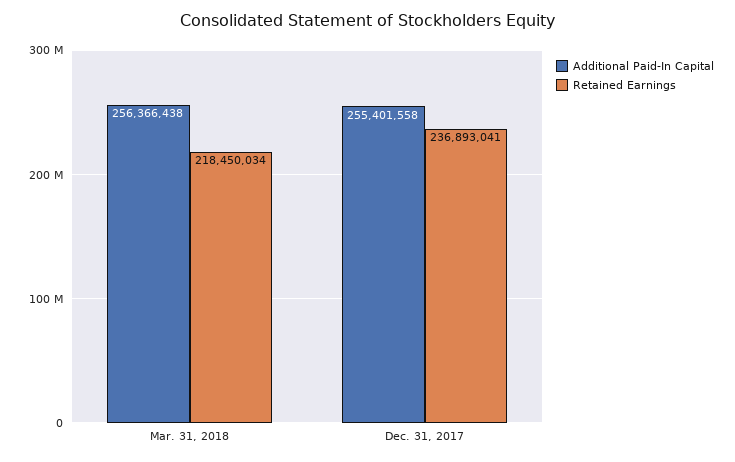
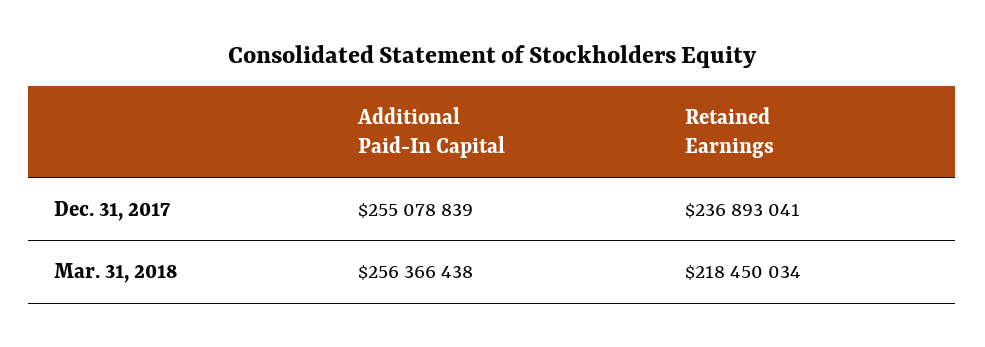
Additional Paid-In Capital, Dec. 31, 2017: 255401558 -> 255078839

